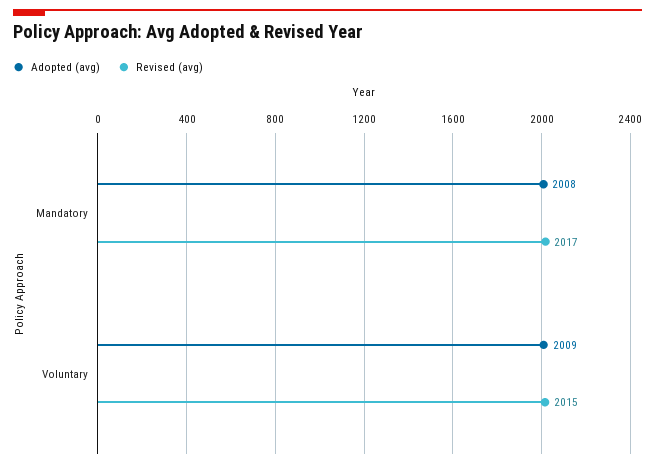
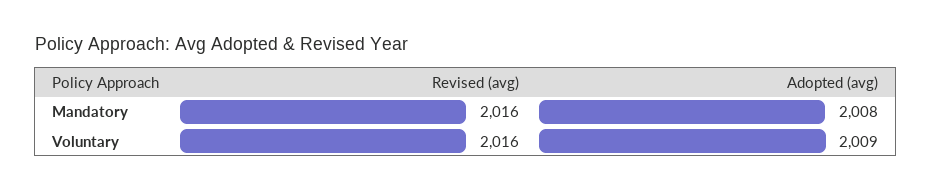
Revised (avg), Mandatory: 2017 -> 2016
Revised (avg), Voluntary: 2015 -> 2016

